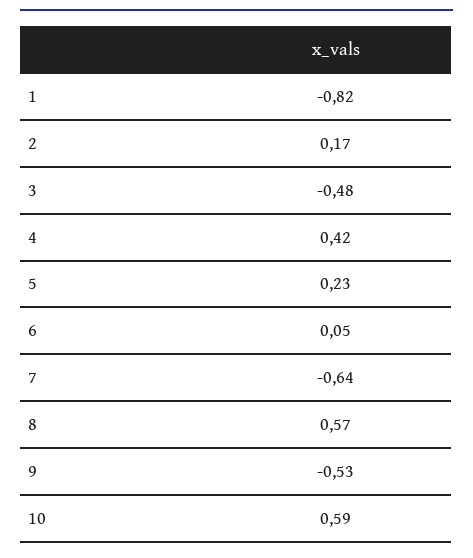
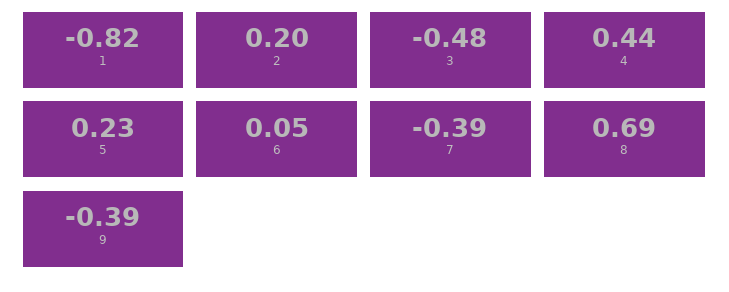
2: 0.17 -> 0.2
4: 0.42 -> 0.44
7: -0.64 -> -0.39
8: 0.57 -> 0.69
9: -0.53 -> -0.39
10: 0.59 -> none

